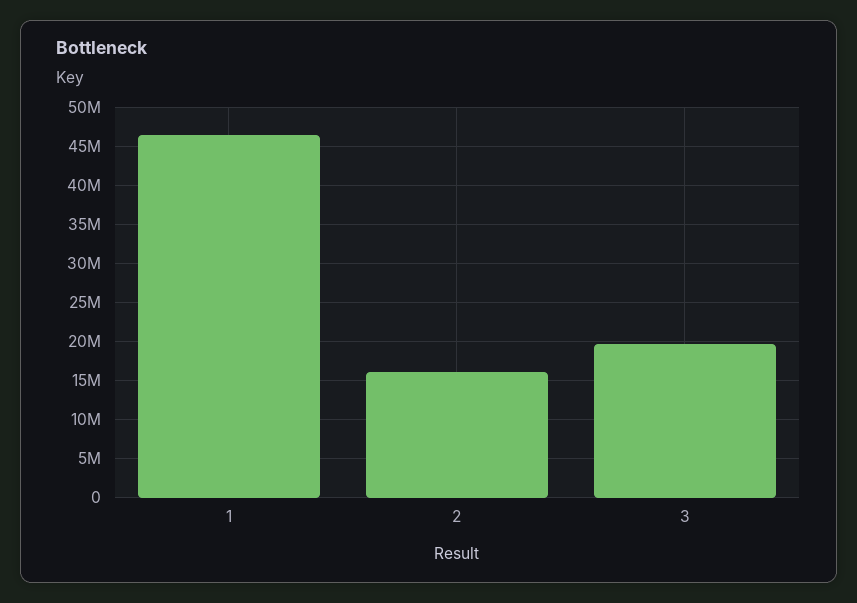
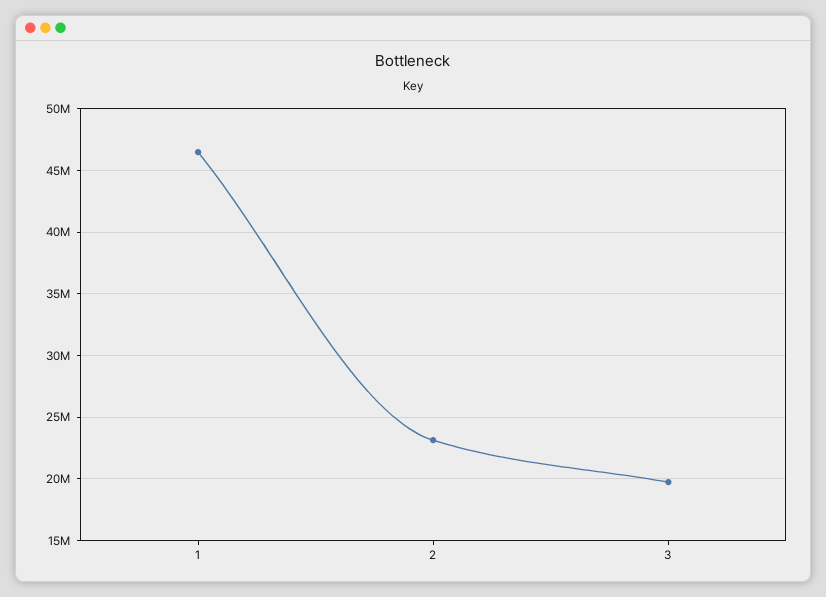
2: 16000000 -> 23000000

